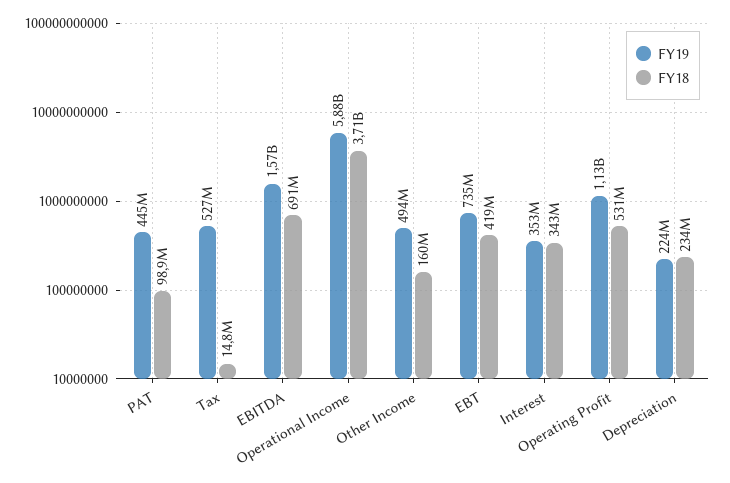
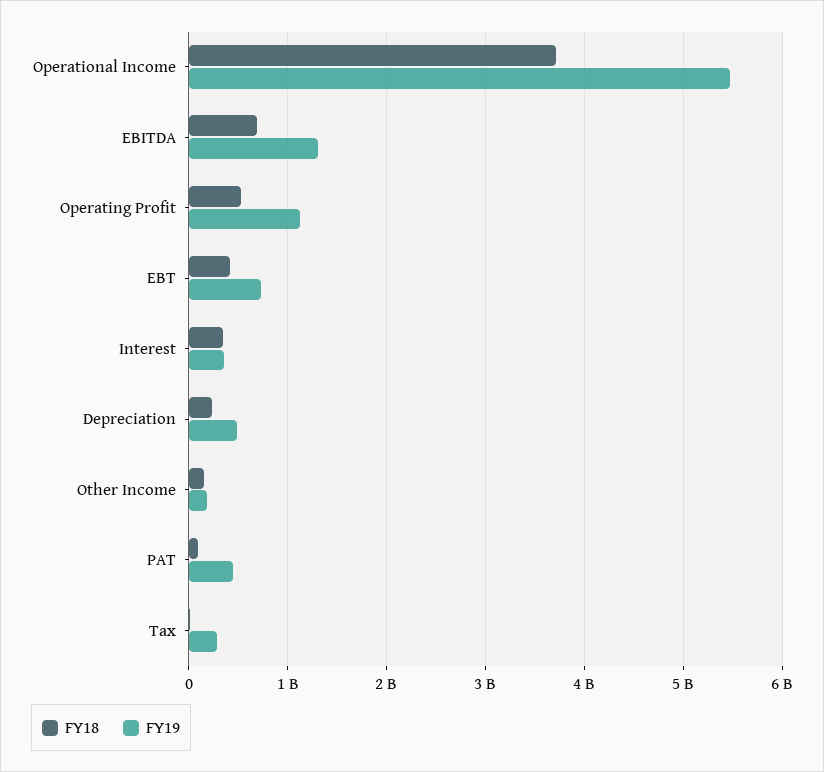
FY19, Tax: 527000000 -> 300000000
FY19, EBITDA: 1570000000 -> 1300000000
FY19, Operational Income: 5880000000 -> 5500000000
FY19, Other Income: 494000000 -> 200000000
FY19, Depreciation: 224000000 -> 500000000

